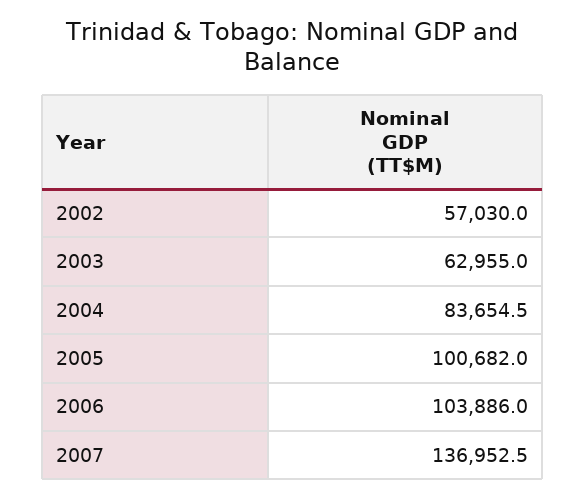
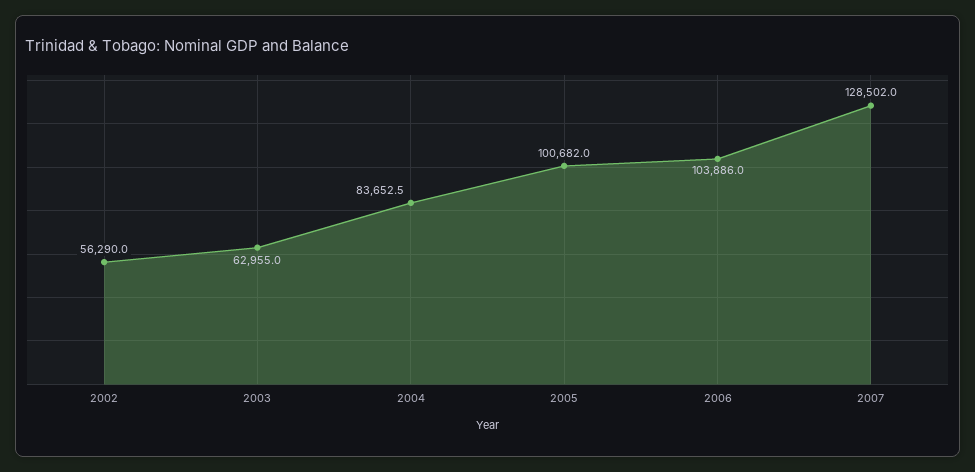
2002: 57030 -> 56290
2004: 83654.5 -> 83652.5
2007: 136952.5 -> 128502

